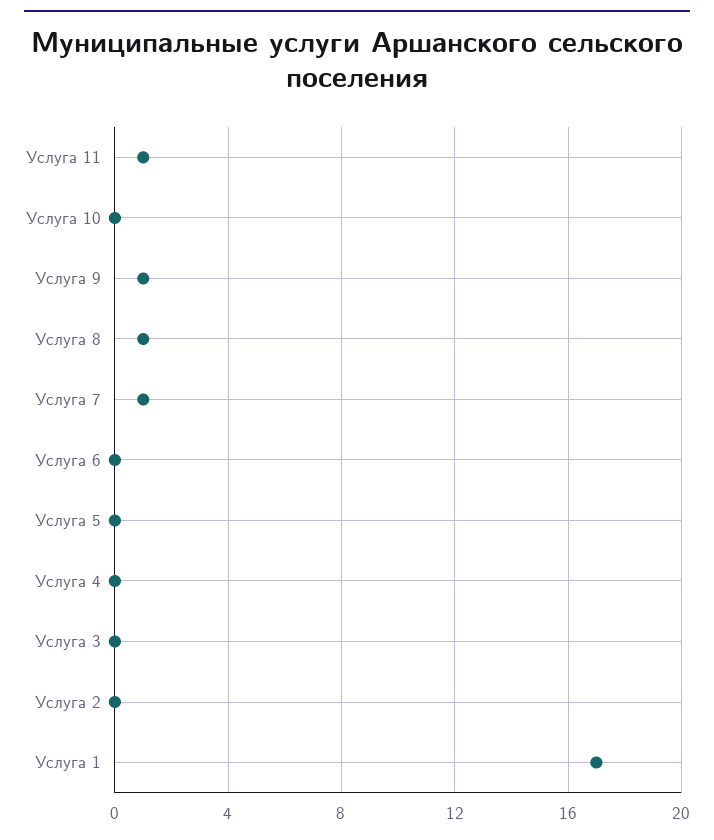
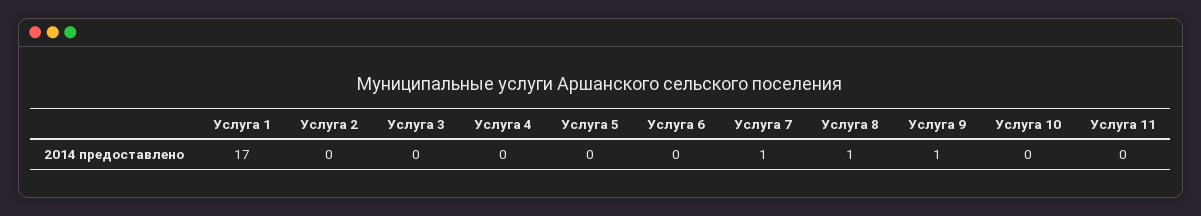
Услуга 11: 1 -> 0

